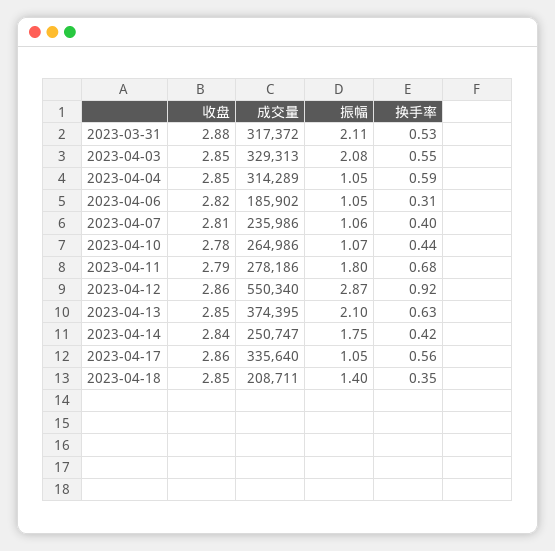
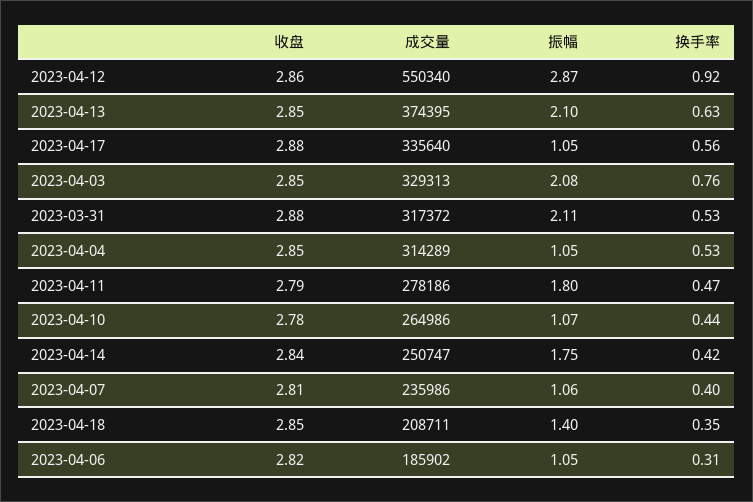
换手率, 2023-04-03: 0.55 -> 0.76
换手率, 2023-04-04: 0.59 -> 0.53
换手率, 2023-04-11: 0.68 -> 0.47
收盘, 2023-04-17: 2.86 -> 2.88

